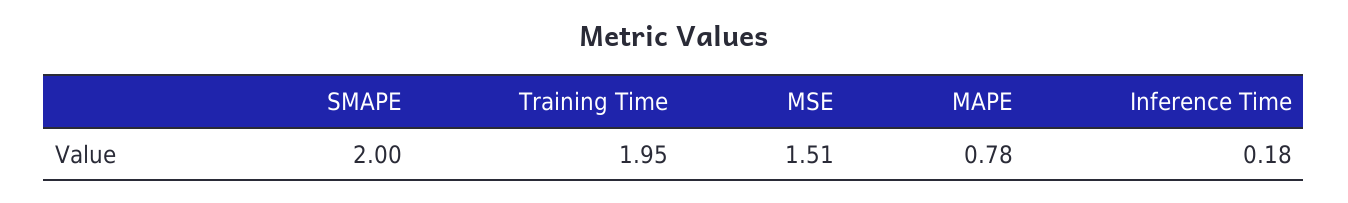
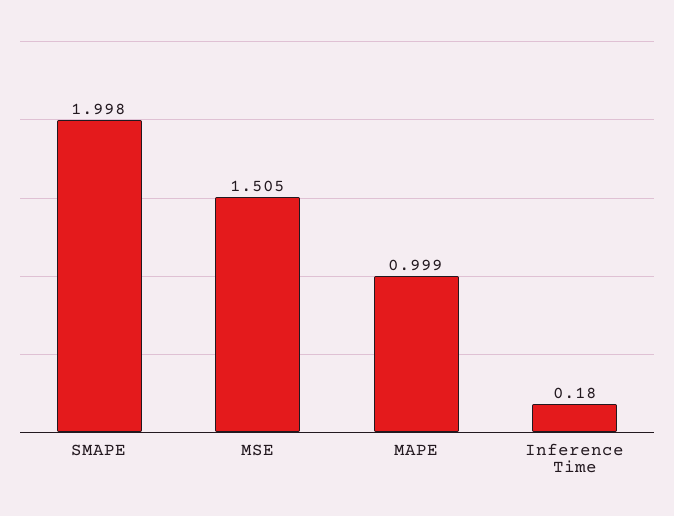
Training Time: 1.95 -> none
MAPE: 0.78 -> 0.999

